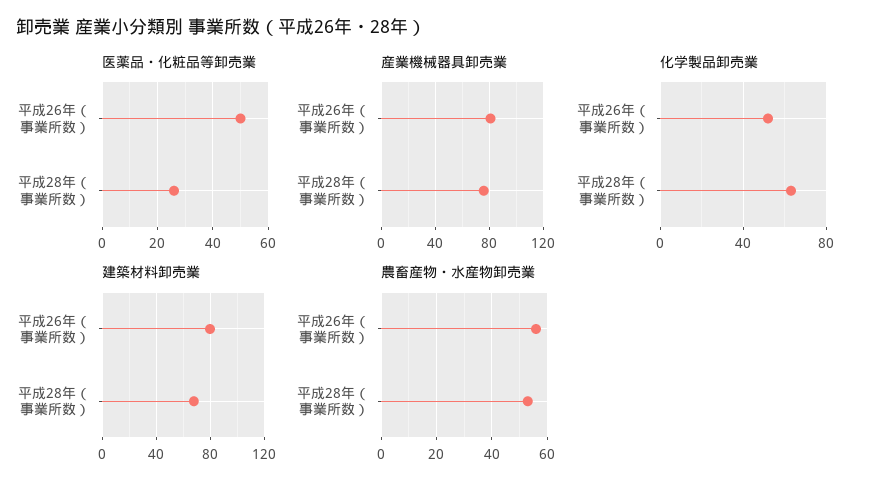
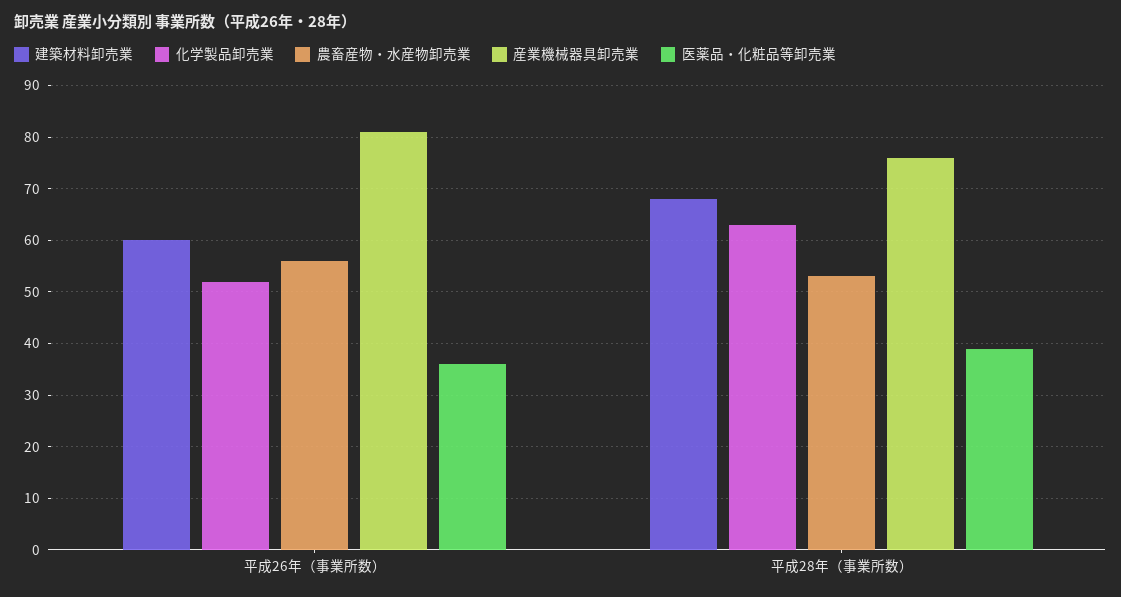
医薬品・化粧品等卸売業, 平成26年（事業所数）: 50 -> 35
医薬品・化粧品等卸売業, 平成28年（事業所数）: 25 -> 40
建築材料卸売業, 平成26年（事業所数）: 80 -> 60

